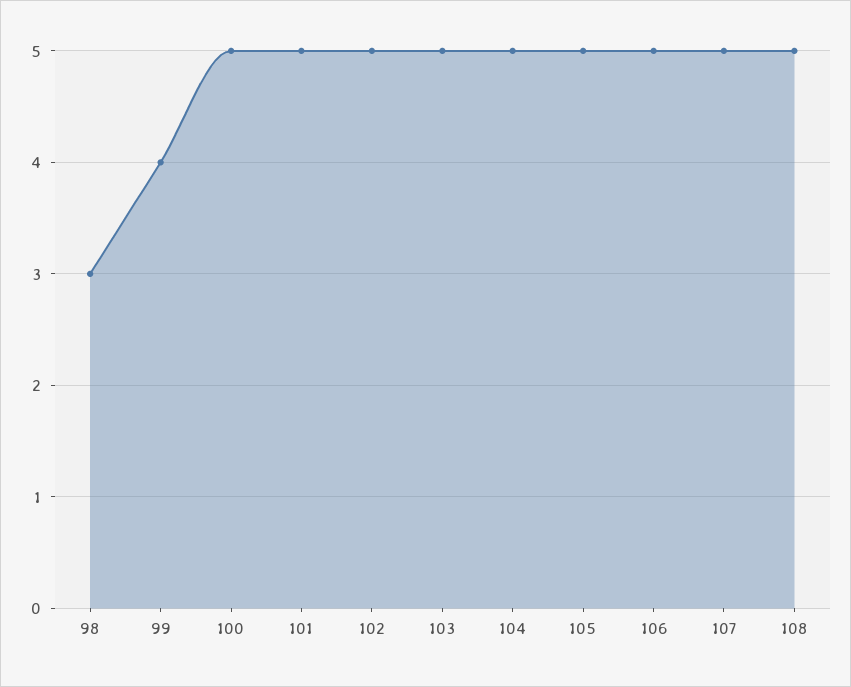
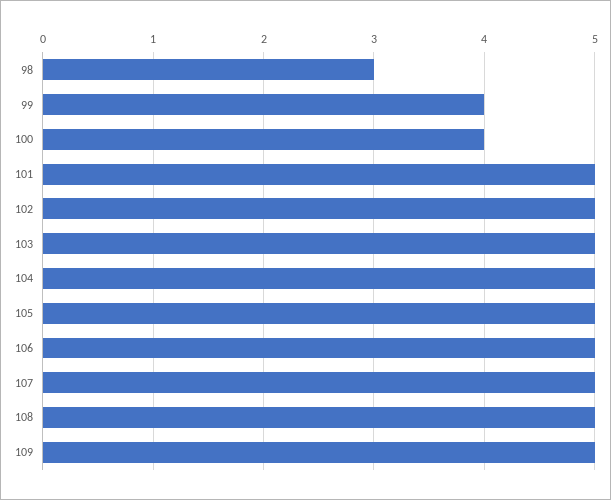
100: 5 -> 4
109: none -> 5

